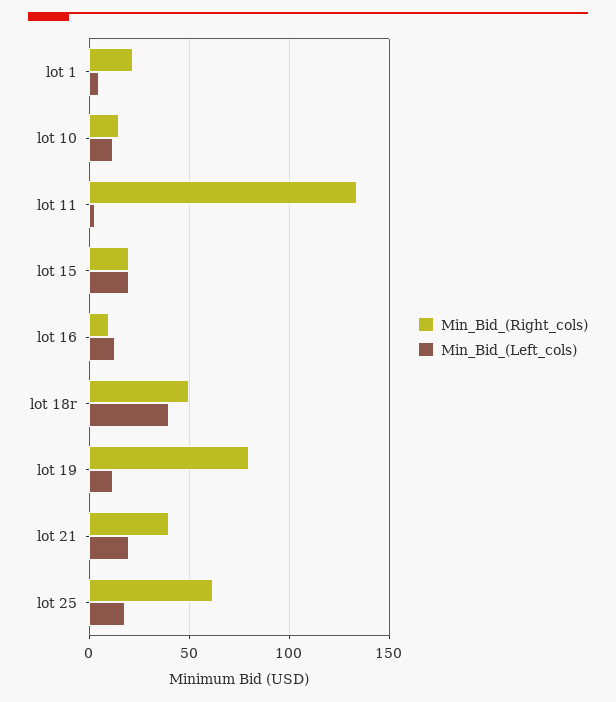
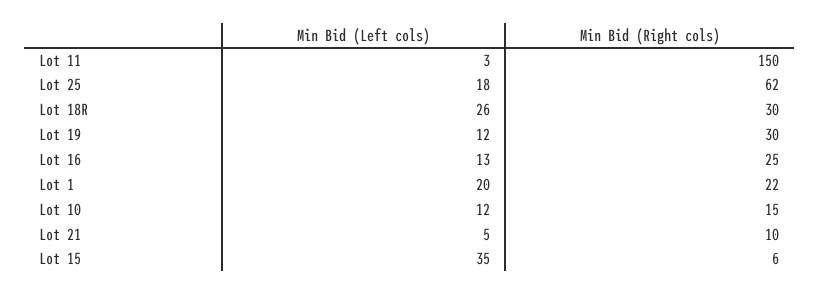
Min_Bid_(Left_cols), lot 1: 5 -> 20
Min_Bid_(Right_cols), lot 11: 135 -> 150
Min_Bid_(Right_cols), lot 15: 20 -> 6
Min_Bid_(Left_cols), lot 15: 20 -> 35
Min_Bid_(Right_cols), lot 16: 10 -> 25
Min_Bid_(Right_cols), lot 18r: 50 -> 30
Min_Bid_(Left_cols), lot 18r: 40 -> 26
Min_Bid_(Right_cols), lot 19: 80 -> 30
Min_Bid_(Right_cols), lot 21: 40 -> 10
Min_Bid_(Left_cols), lot 21: 20 -> 5

